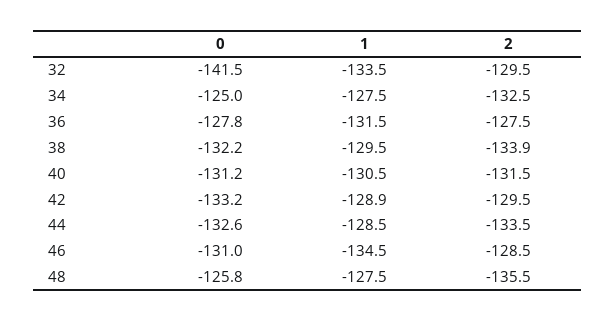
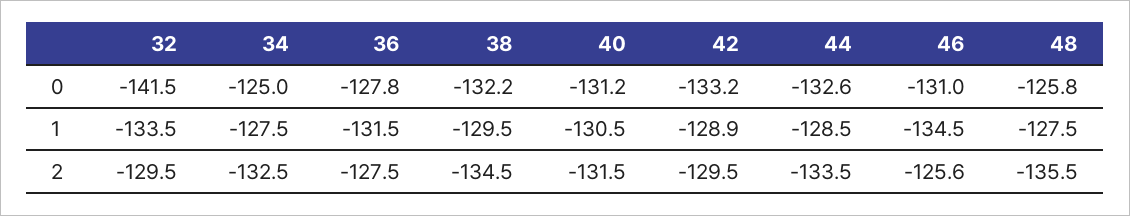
2, 38: -133.9 -> -134.5
2, 46: -128.5 -> -125.6

